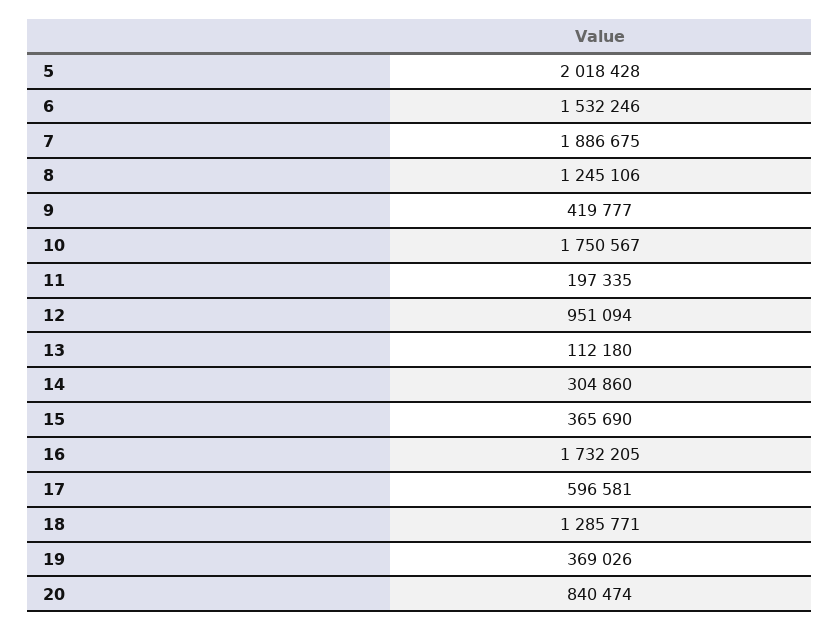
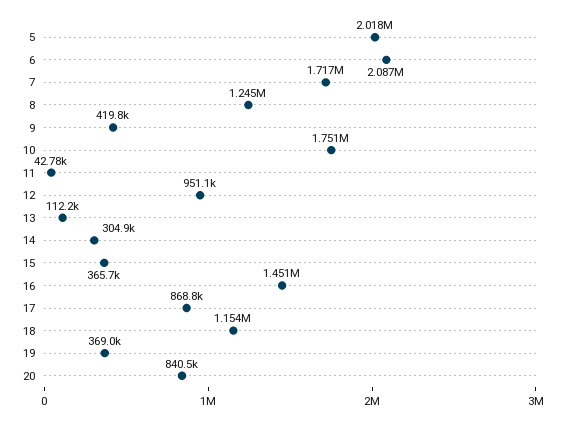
6: 1532246 -> 2087000
7: 1886675 -> 1717000
11: 197335 -> 42780
16: 1732205 -> 1451000
17: 596581 -> 868800
18: 1285771 -> 1154000

